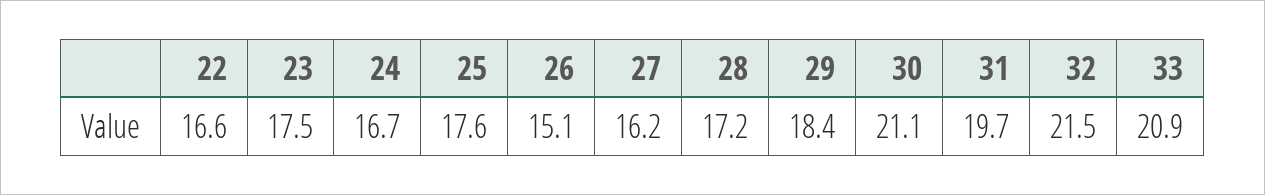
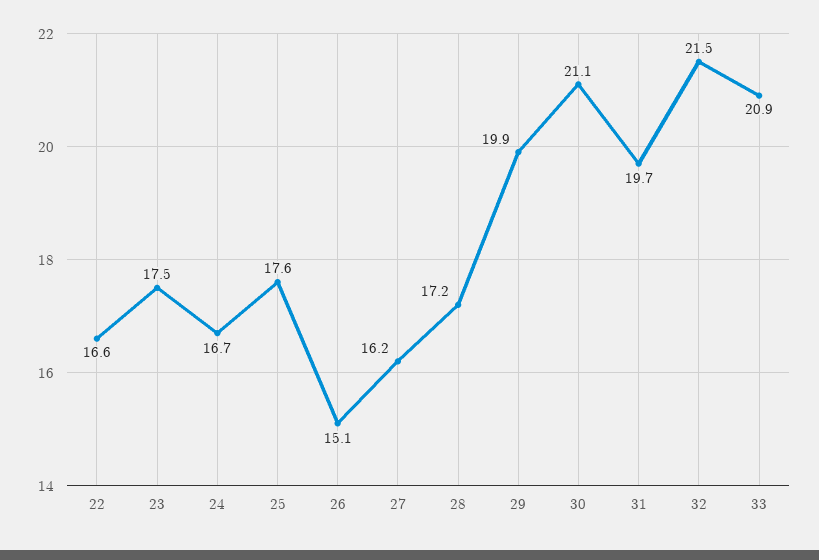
29: 18.4 -> 19.9

